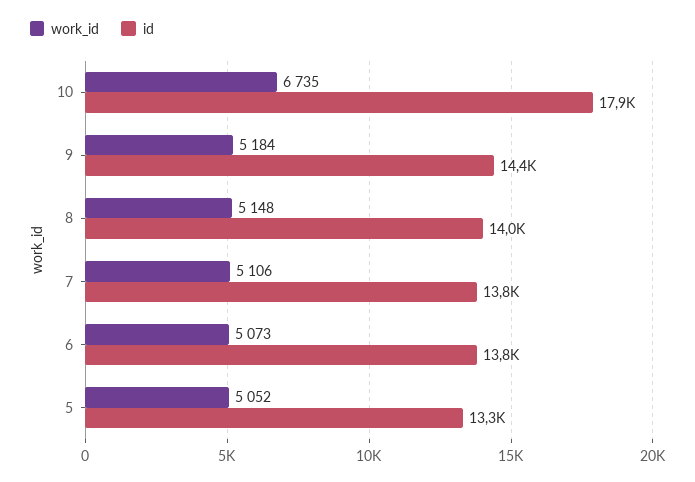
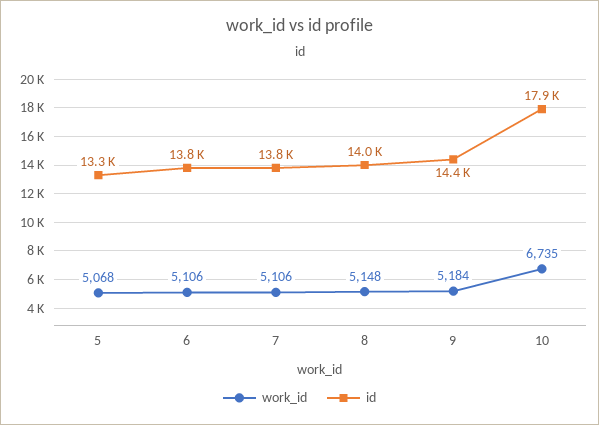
work_id, 6: 5073 -> 5106
work_id, 5: 5052 -> 5068

